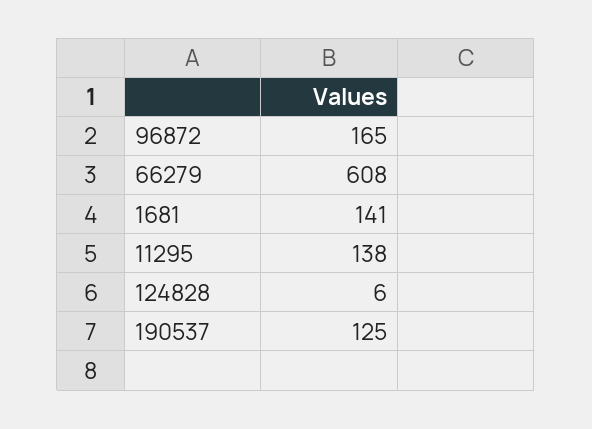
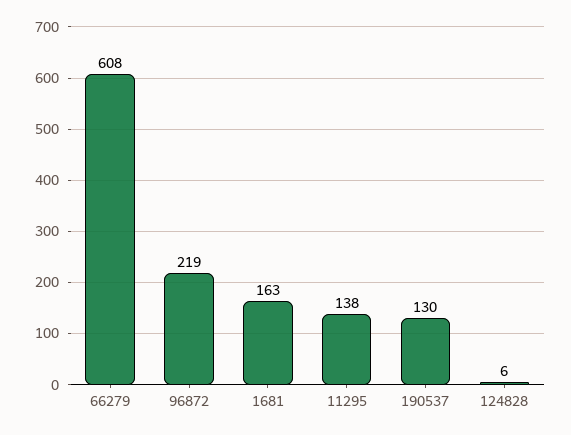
96872: 165 -> 219
1681: 141 -> 163
190537: 125 -> 130

